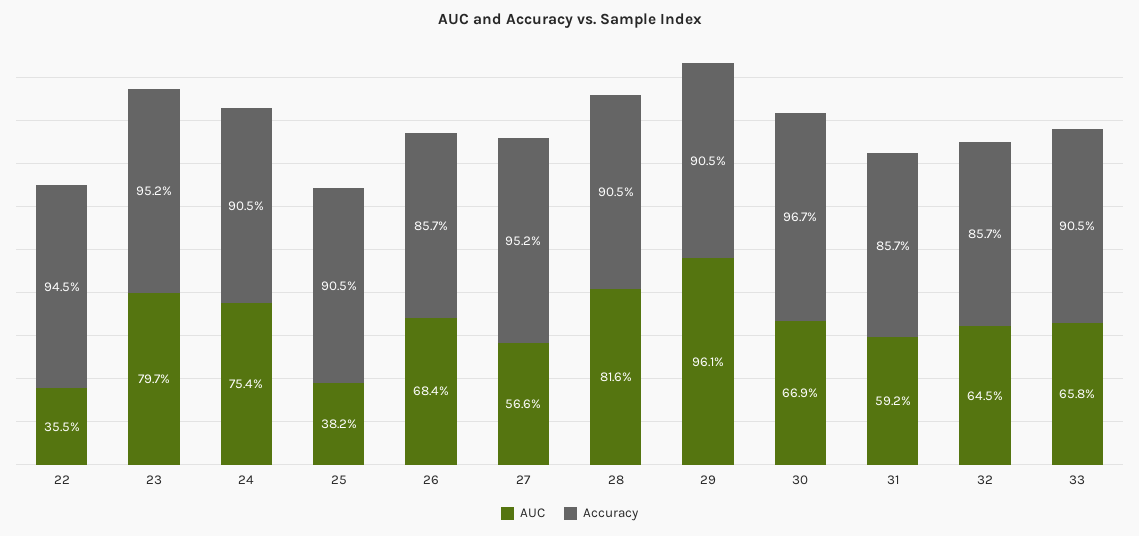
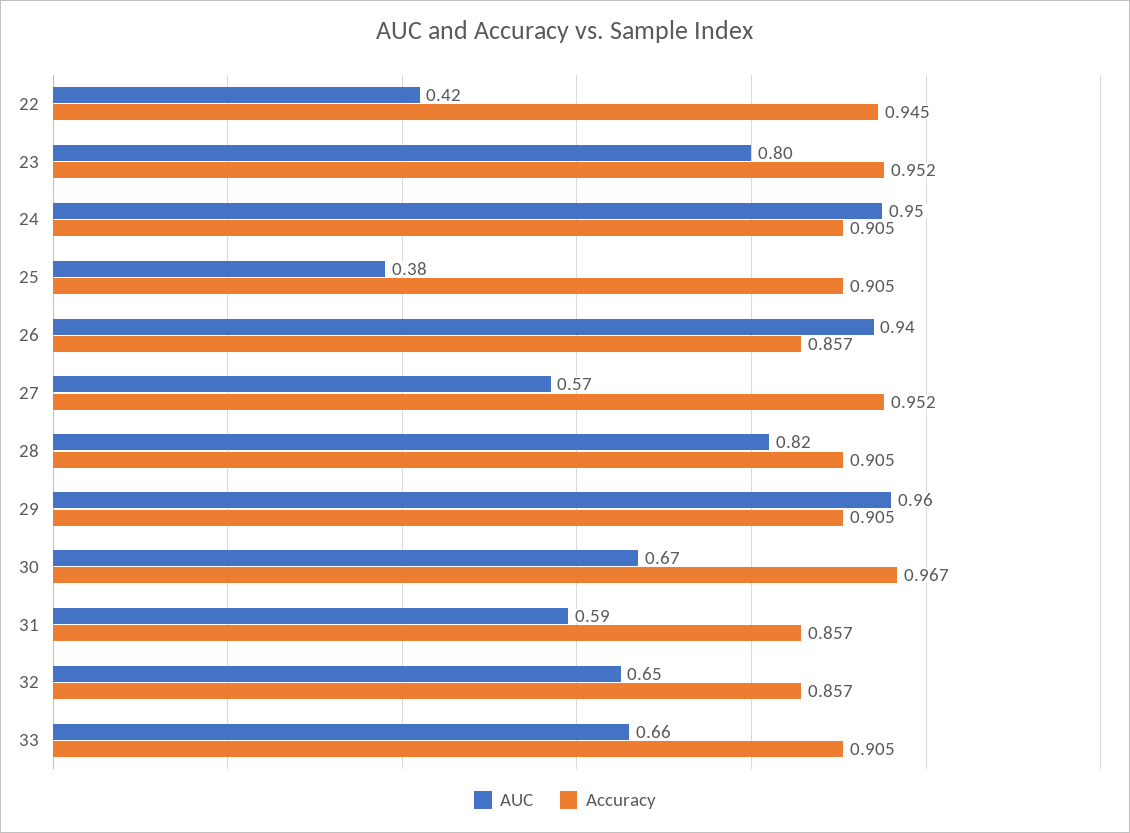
AUC, 22: 0.355 -> 0.42
AUC, 24: 0.754 -> 0.95
AUC, 26: 0.684 -> 0.94

